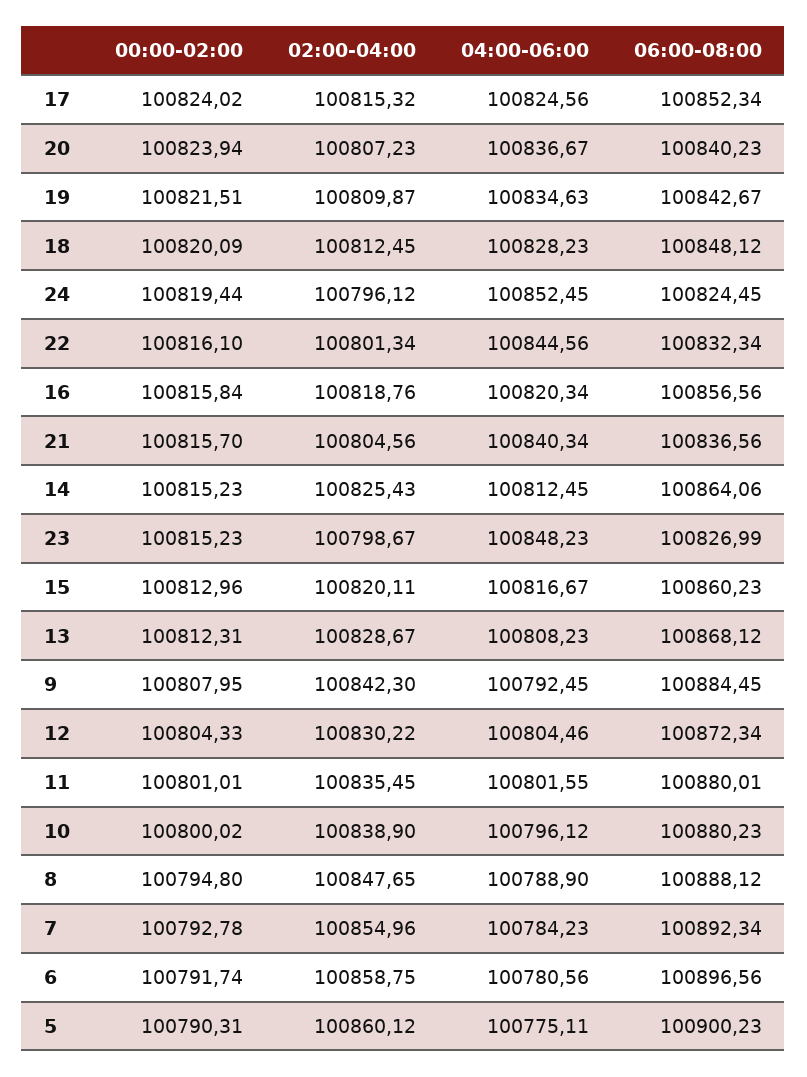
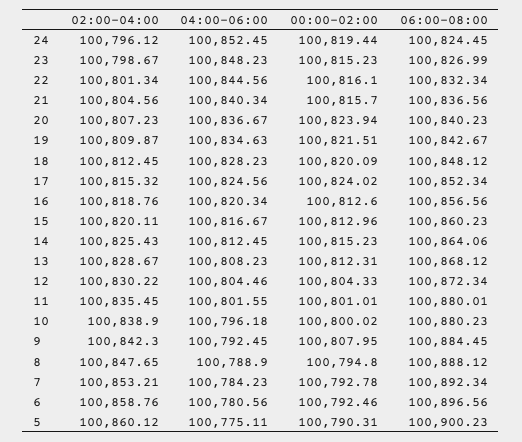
00:00-02:00, 16: 100815.84 -> 100812.6
04:00-06:00, 10: 100796.12 -> 100796.18
02:00-04:00, 7: 100854.96 -> 100853.21
00:00-02:00, 6: 100791.74 -> 100792.46
02:00-04:00, 6: 100858.75 -> 100858.76

